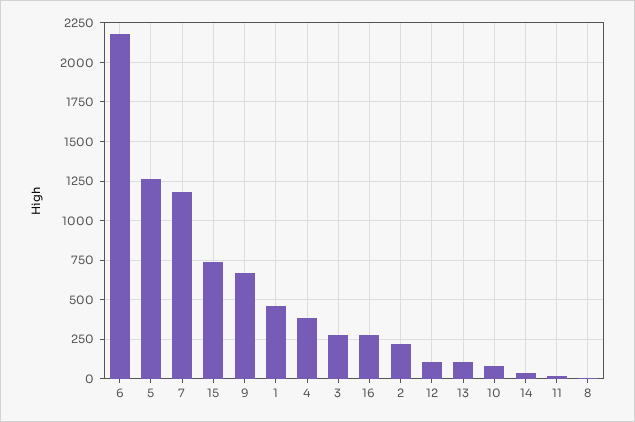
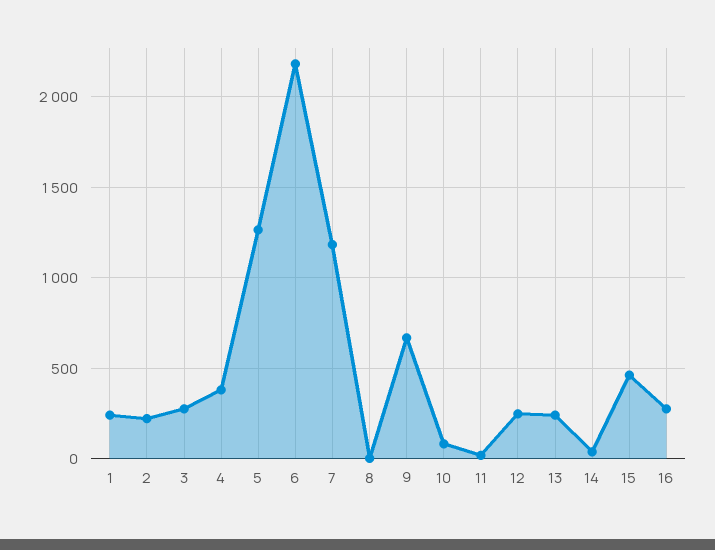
15: 750 -> 450
1: 450 -> 250
12: 100 -> 250
13: 100 -> 250

